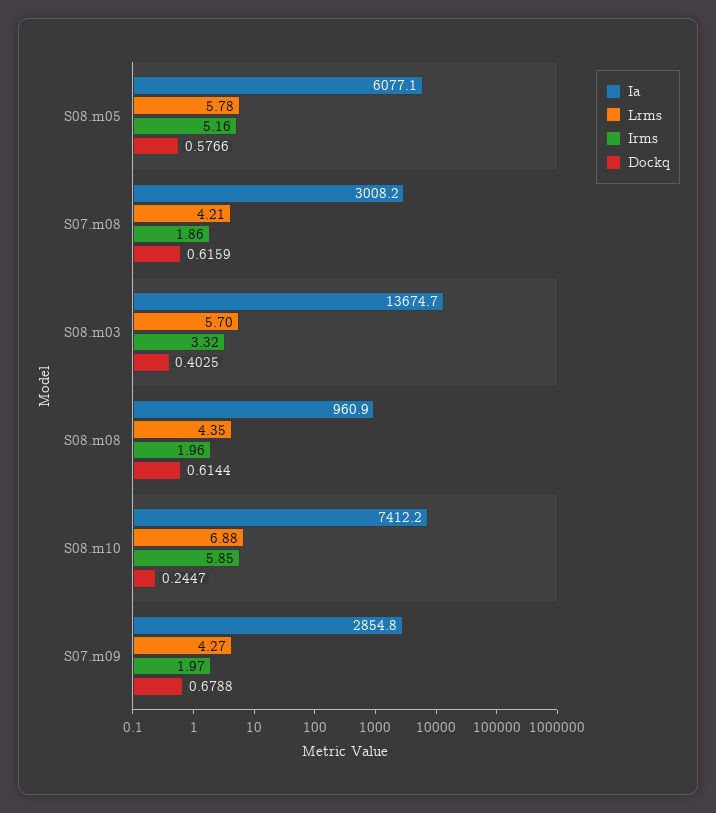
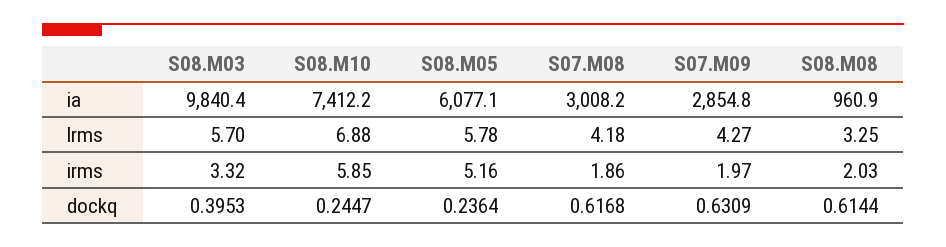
Dockq, S08.m05: 0.5766 -> 0.2364
Lrms, S07.m08: 4.21 -> 4.18
Dockq, S07.m08: 0.6159 -> 0.6168
Ia, S08.m03: 13674.7 -> 9840.4
Dockq, S08.m03: 0.4025 -> 0.3953
Lrms, S08.m08: 4.35 -> 3.25
Irms, S08.m08: 1.96 -> 2.03
Dockq, S07.m09: 0.6788 -> 0.6309

